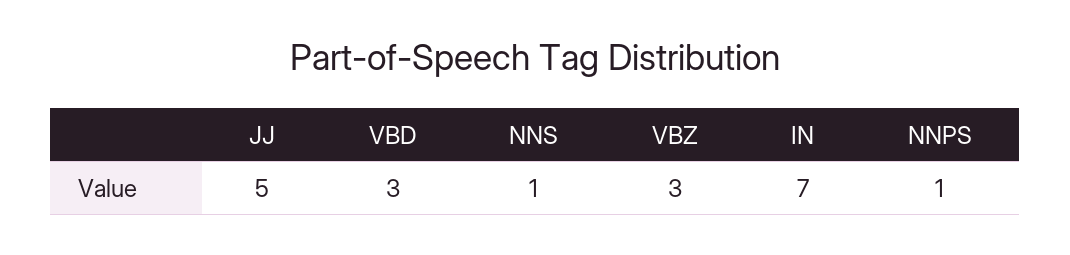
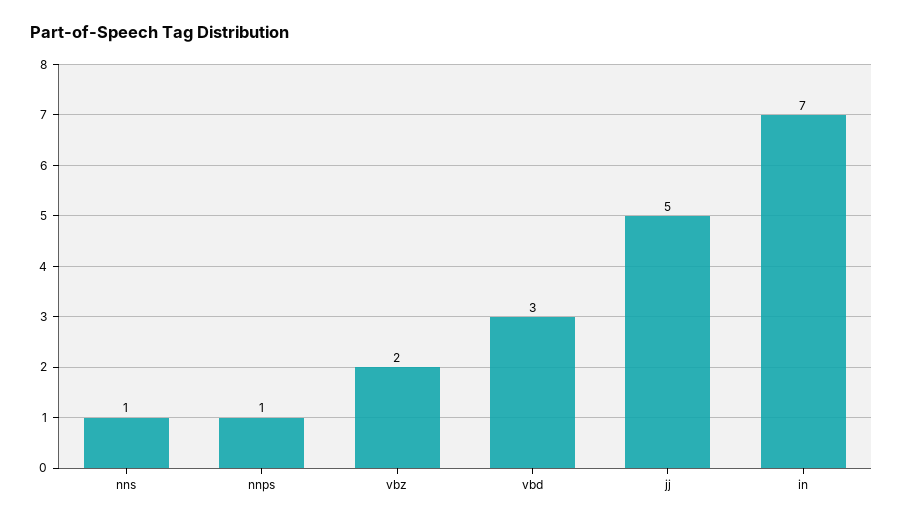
VBZ: 3 -> 2

